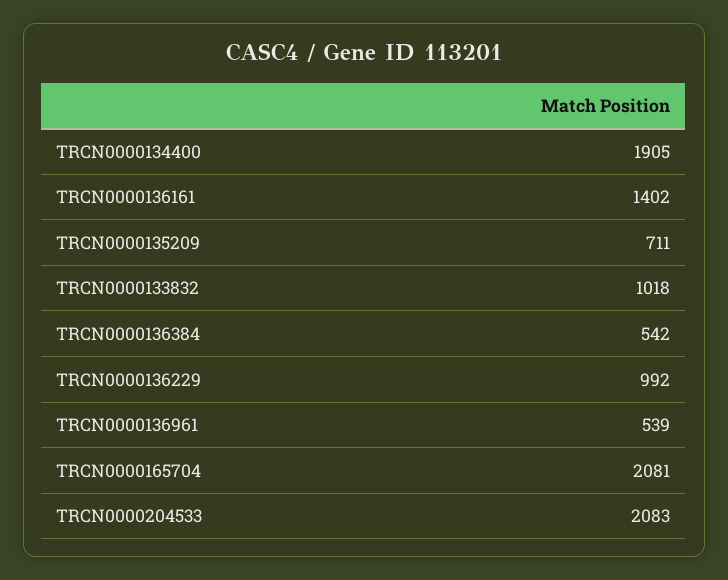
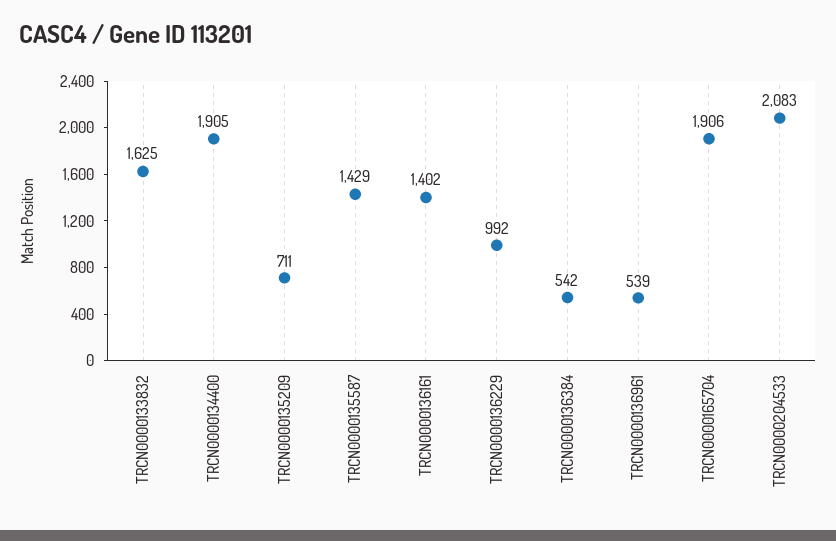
TRCN0000133832: 1018 -> 1625
TRCN0000165704: 2081 -> 1906
TRCN0000135587: none -> 1429

